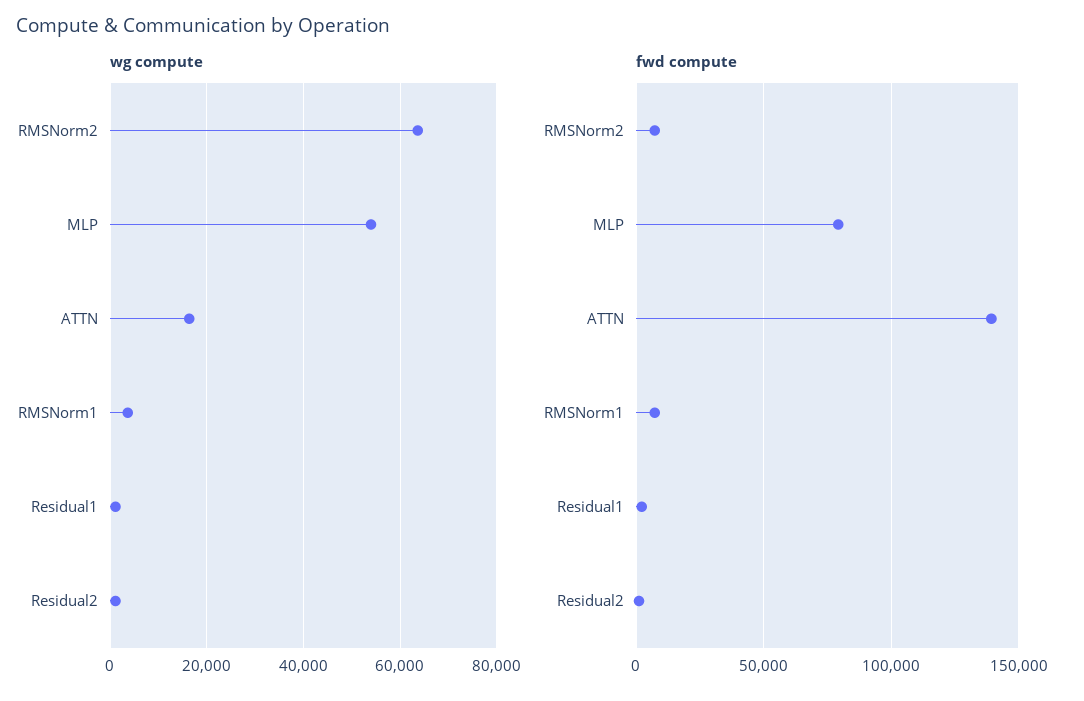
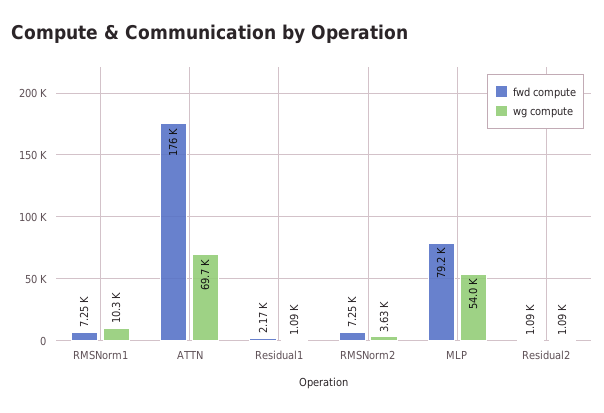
wg compute, RMSNorm2: 64000 -> 3630
wg compute, ATTN: 16000 -> 69700
wg compute, RMSNorm1: 4000 -> 10300
fwd compute, ATTN: 140000 -> 176000

